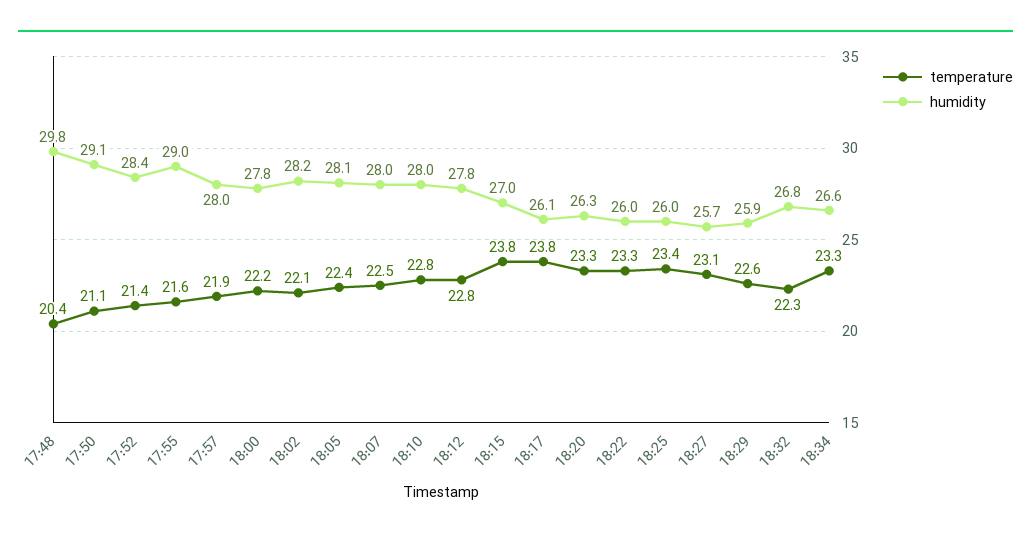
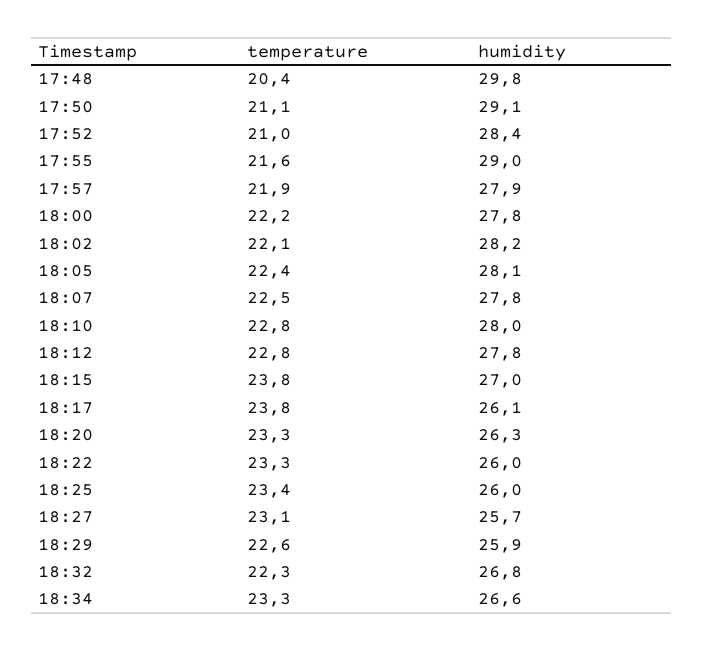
temperature, 17:52: 21.4 -> 21
humidity, 17:57: 28 -> 27.9
humidity, 18:07: 28 -> 27.8

